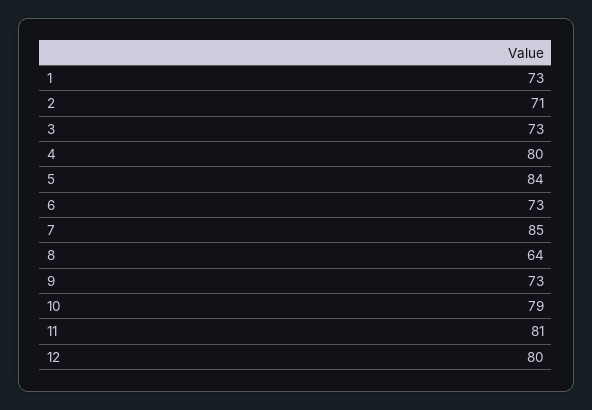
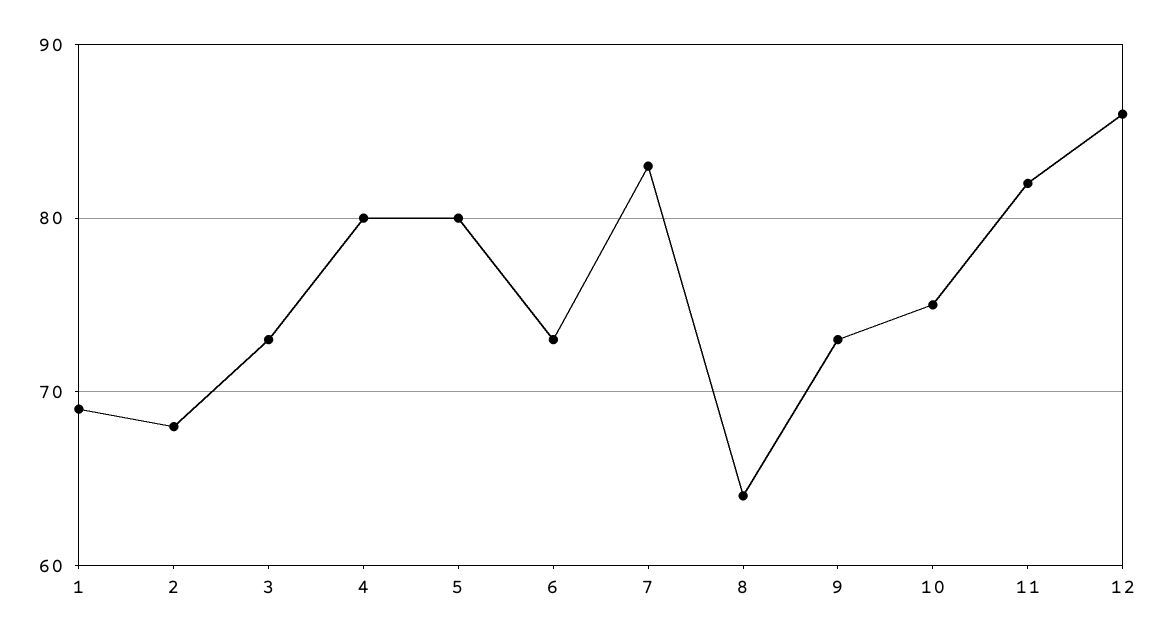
1: 73 -> 69
2: 71 -> 68
5: 84 -> 80
7: 85 -> 83
10: 79 -> 75
11: 81 -> 82
12: 80 -> 86

